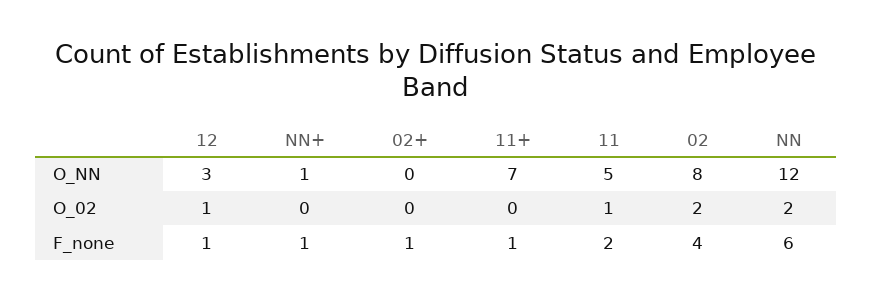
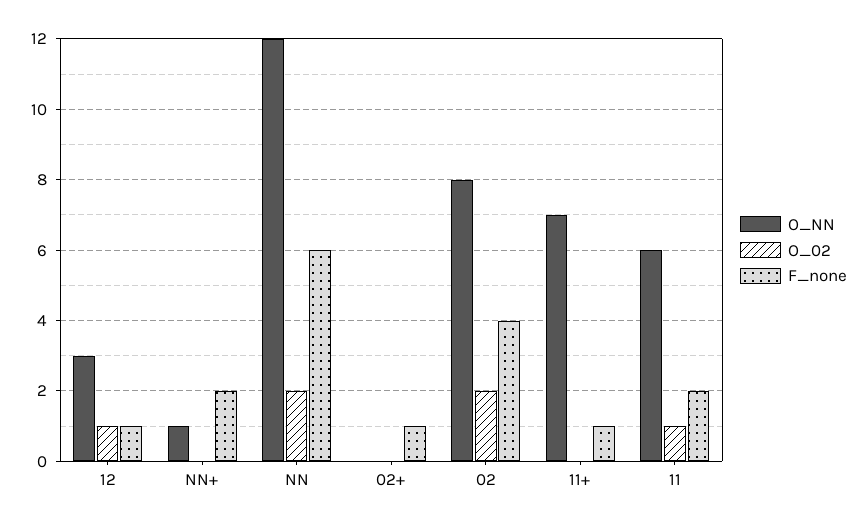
O_NN, 11: 5 -> 6
F_none, NN+: 1 -> 2

